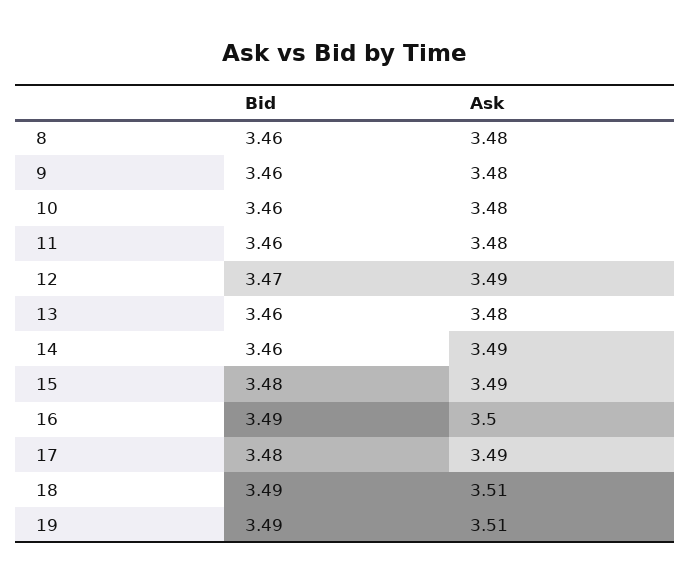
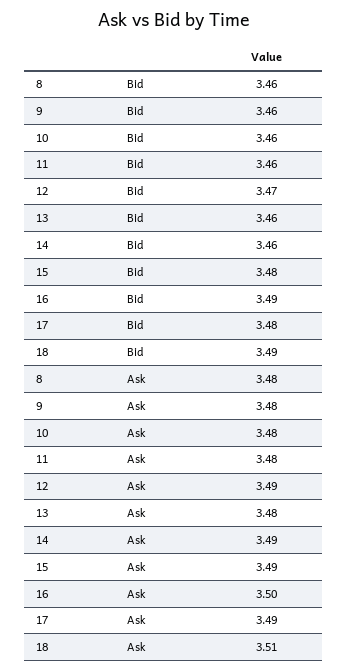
Bid, 19: 3.49 -> none
Ask, 19: 3.51 -> none

